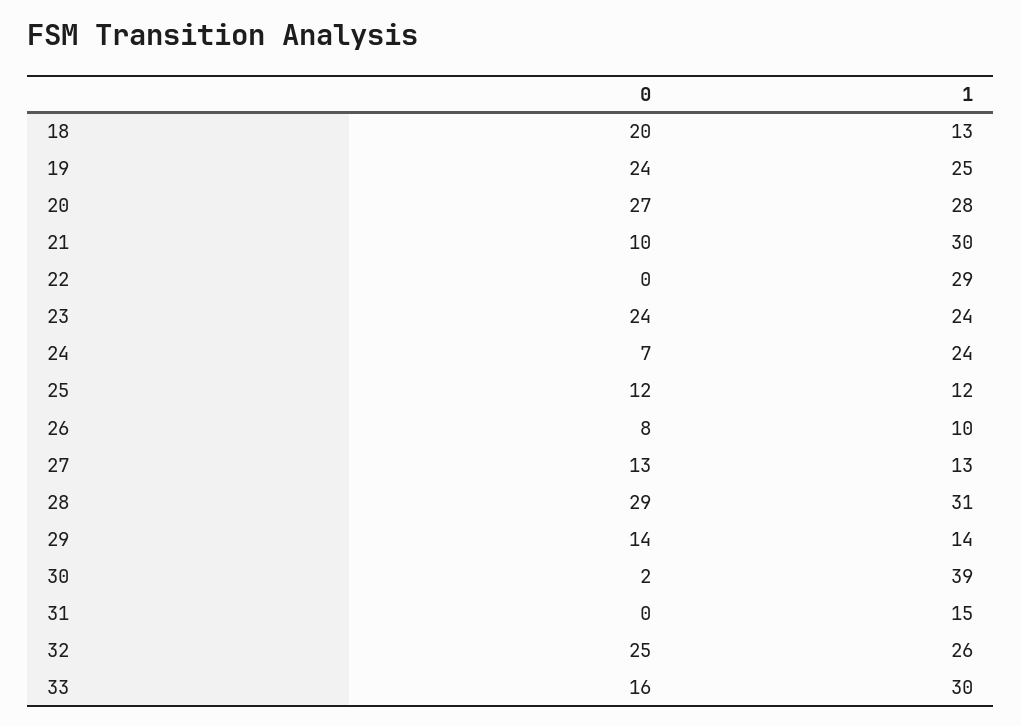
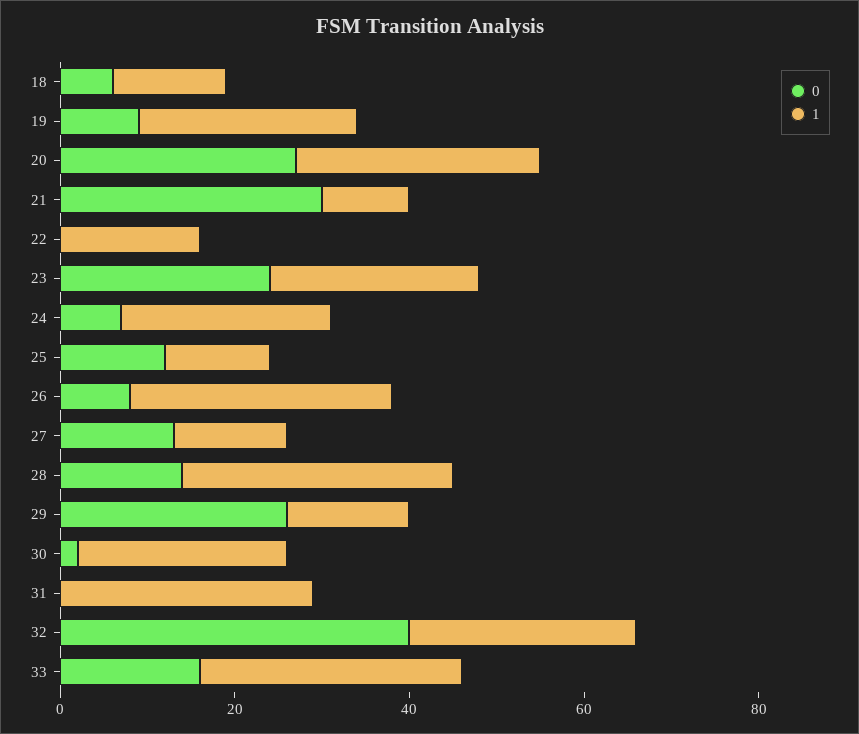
0, 18: 20 -> 5
0, 19: 24 -> 10
0, 21: 10 -> 30
1, 21: 30 -> 10
1, 22: 29 -> 15
1, 26: 10 -> 30
0, 28: 29 -> 15
0, 29: 14 -> 25
1, 30: 39 -> 25
1, 31: 15 -> 30
0, 32: 25 -> 40

